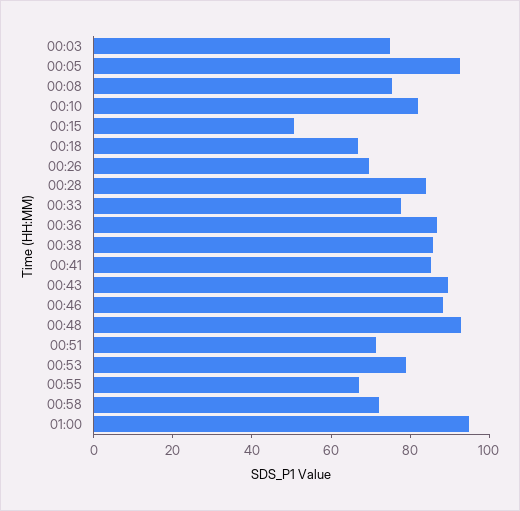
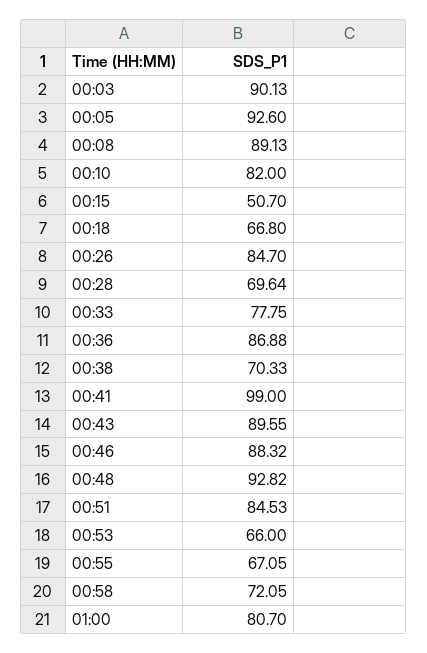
00:03: 75 -> 90.13
00:08: 75 -> 89.13
00:26: 70 -> 84.7
00:28: 85 -> 69.64
00:38: 85 -> 70.33
00:41: 85 -> 99
00:51: 70 -> 84.53
00:53: 80 -> 66
01:00: 95 -> 80.7

